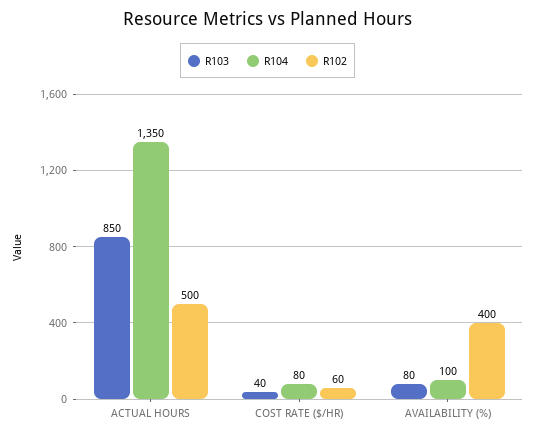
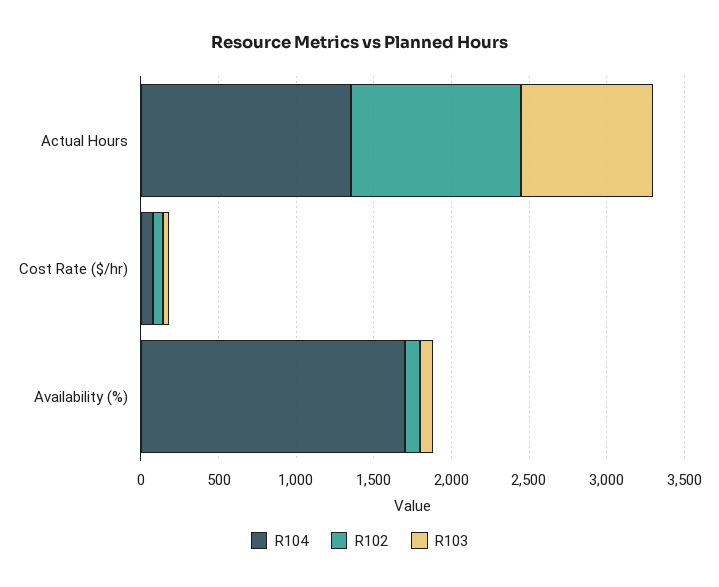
R102, ACTUAL HOURS: 500 -> 1100
R104, AVAILABILITY (%): 100 -> 1700
R102, AVAILABILITY (%): 400 -> 100

